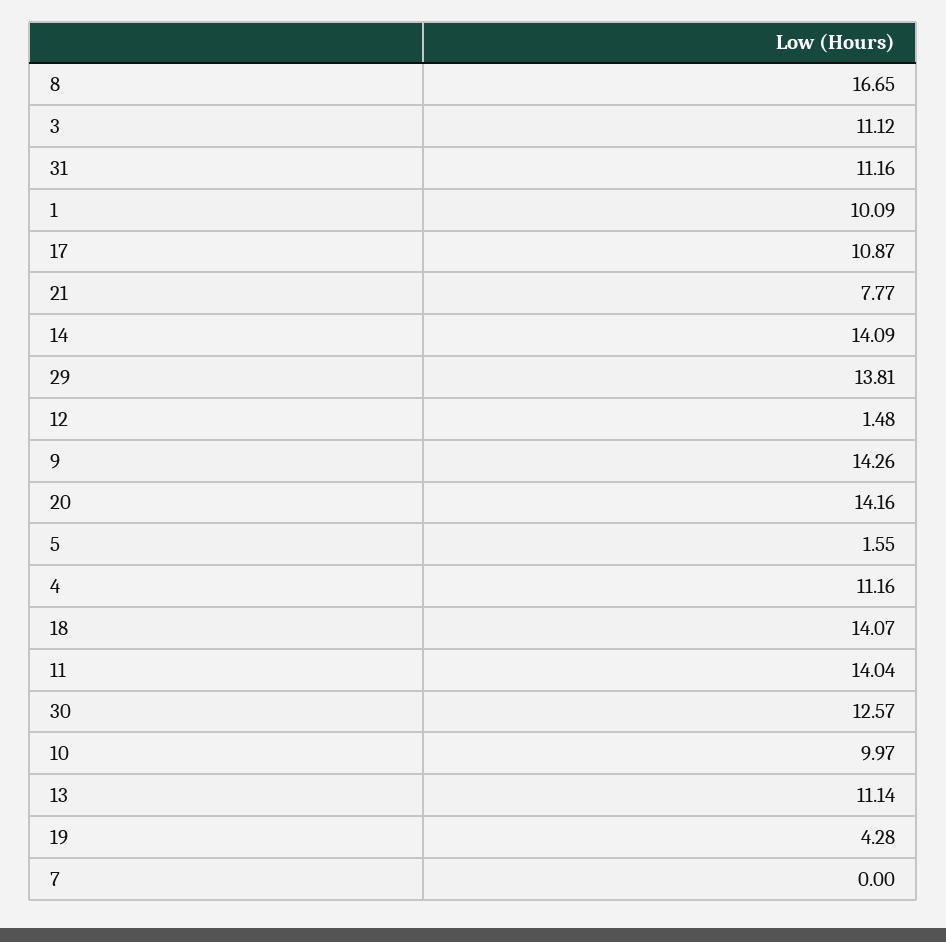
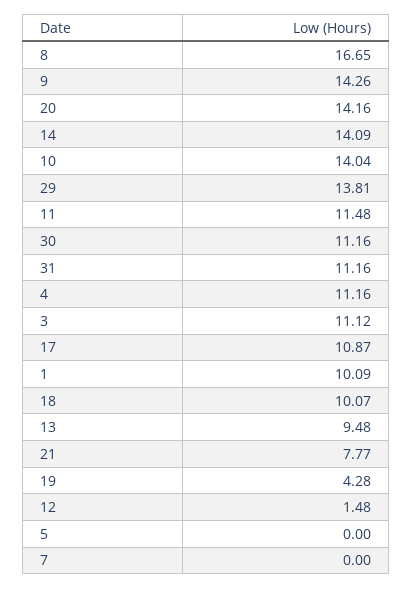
5: 1.55 -> 0
18: 14.07 -> 10.07
11: 14.04 -> 11.48
30: 12.57 -> 11.16
10: 9.97 -> 14.04
13: 11.14 -> 9.48

